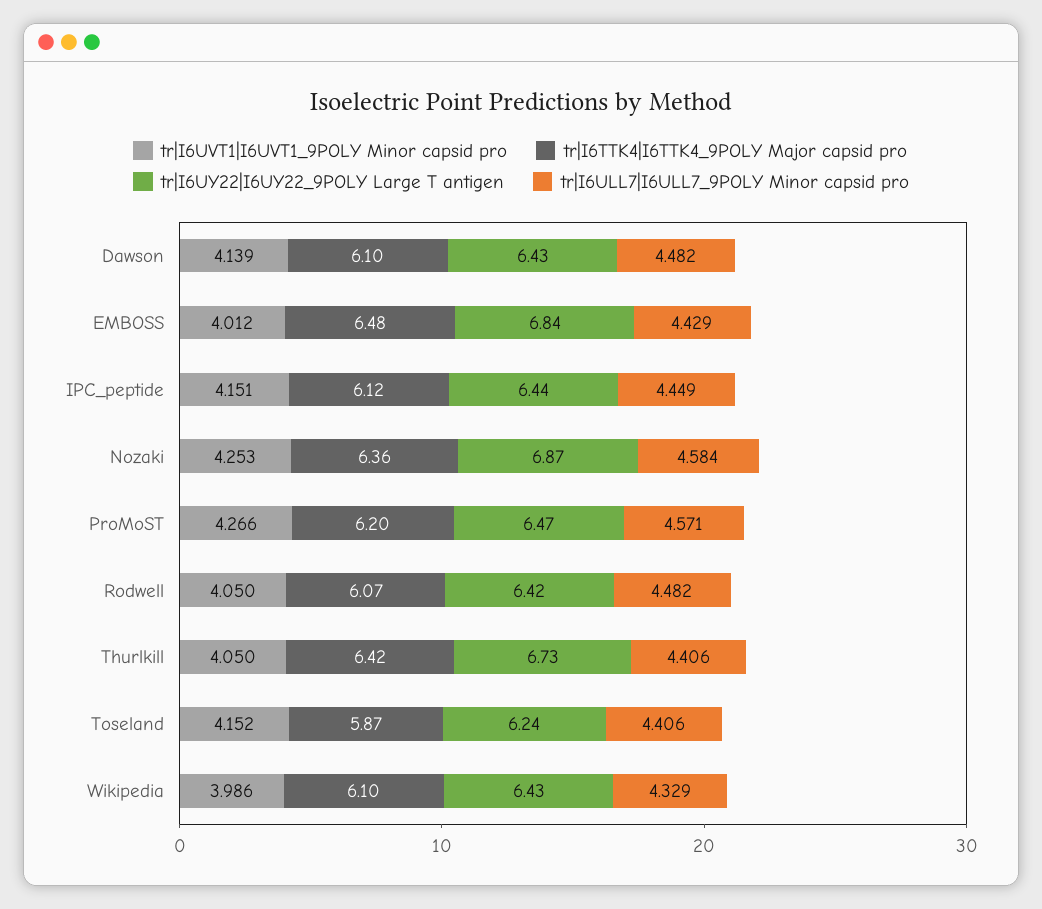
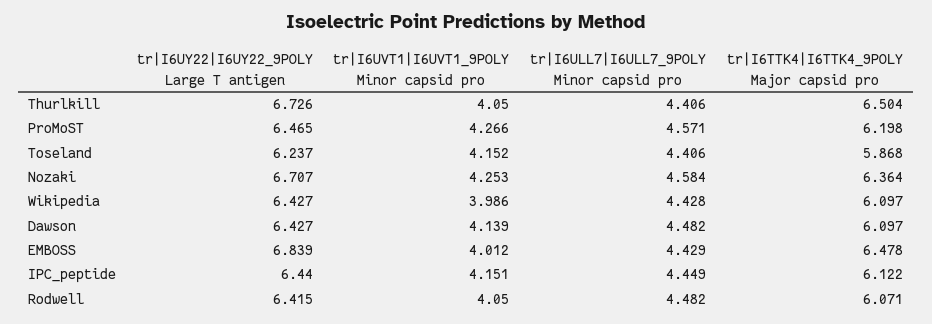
tr|I6UY22|I6UY22_9POLY Large T antigen, Nozaki: 6.87 -> 6.707
tr|I6TTK4|I6TTK4_9POLY Major capsid pro, Thurlkill: 6.42 -> 6.504
tr|I6ULL7|I6ULL7_9POLY Minor capsid pro, Wikipedia: 4.329 -> 4.428

